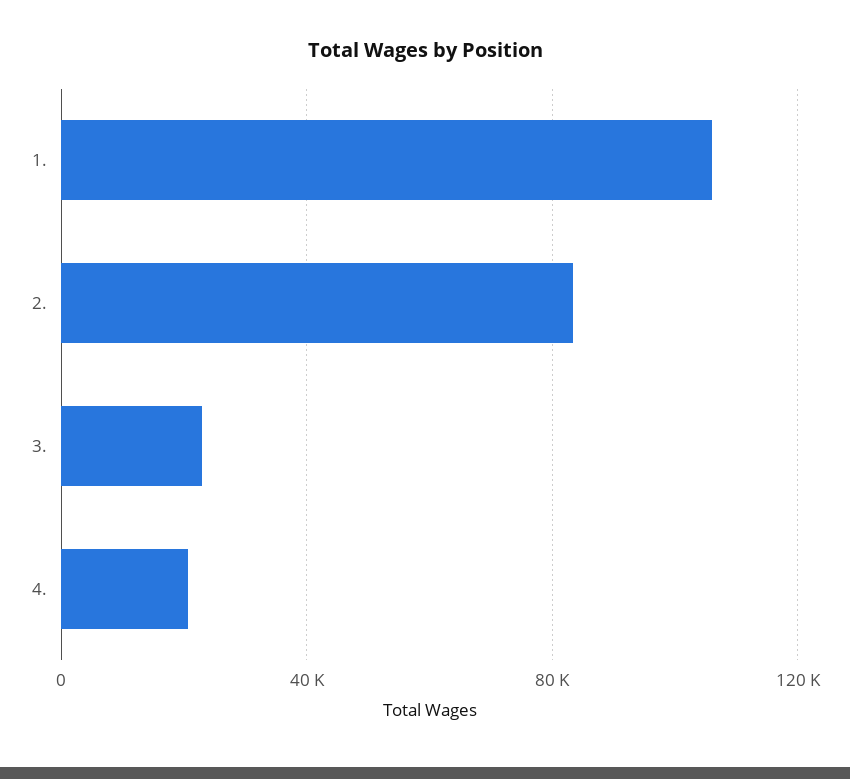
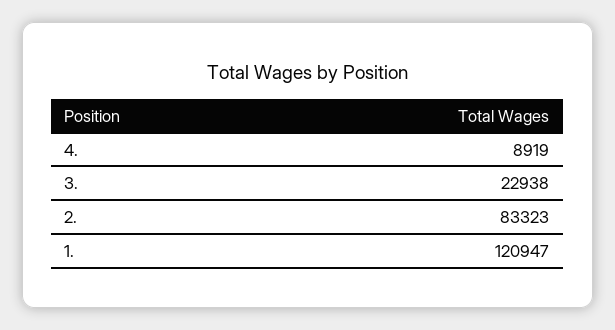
1.: 105000 -> 120947
4.: 20000 -> 8919

